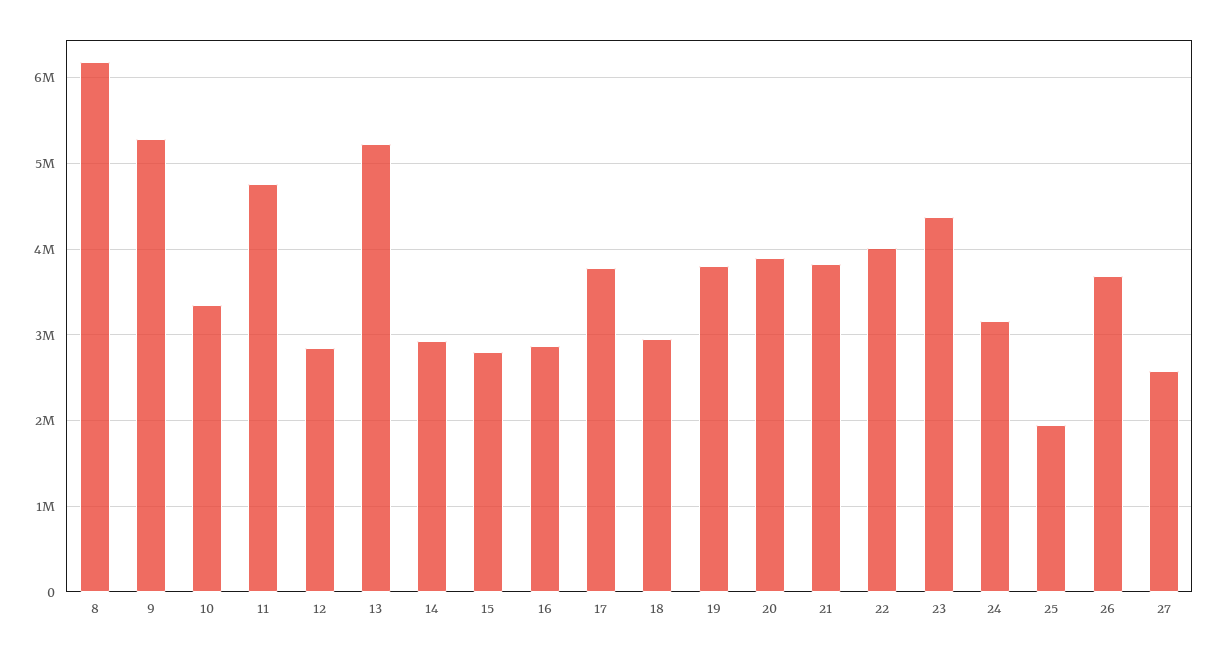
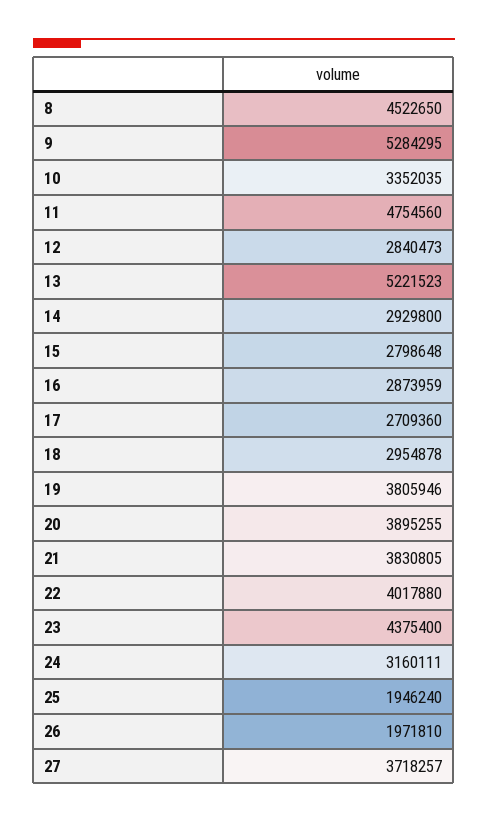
8: 6200000 -> 4522650
17: 3800000 -> 2709360
26: 3700000 -> 1971810
27: 2600000 -> 3718257

